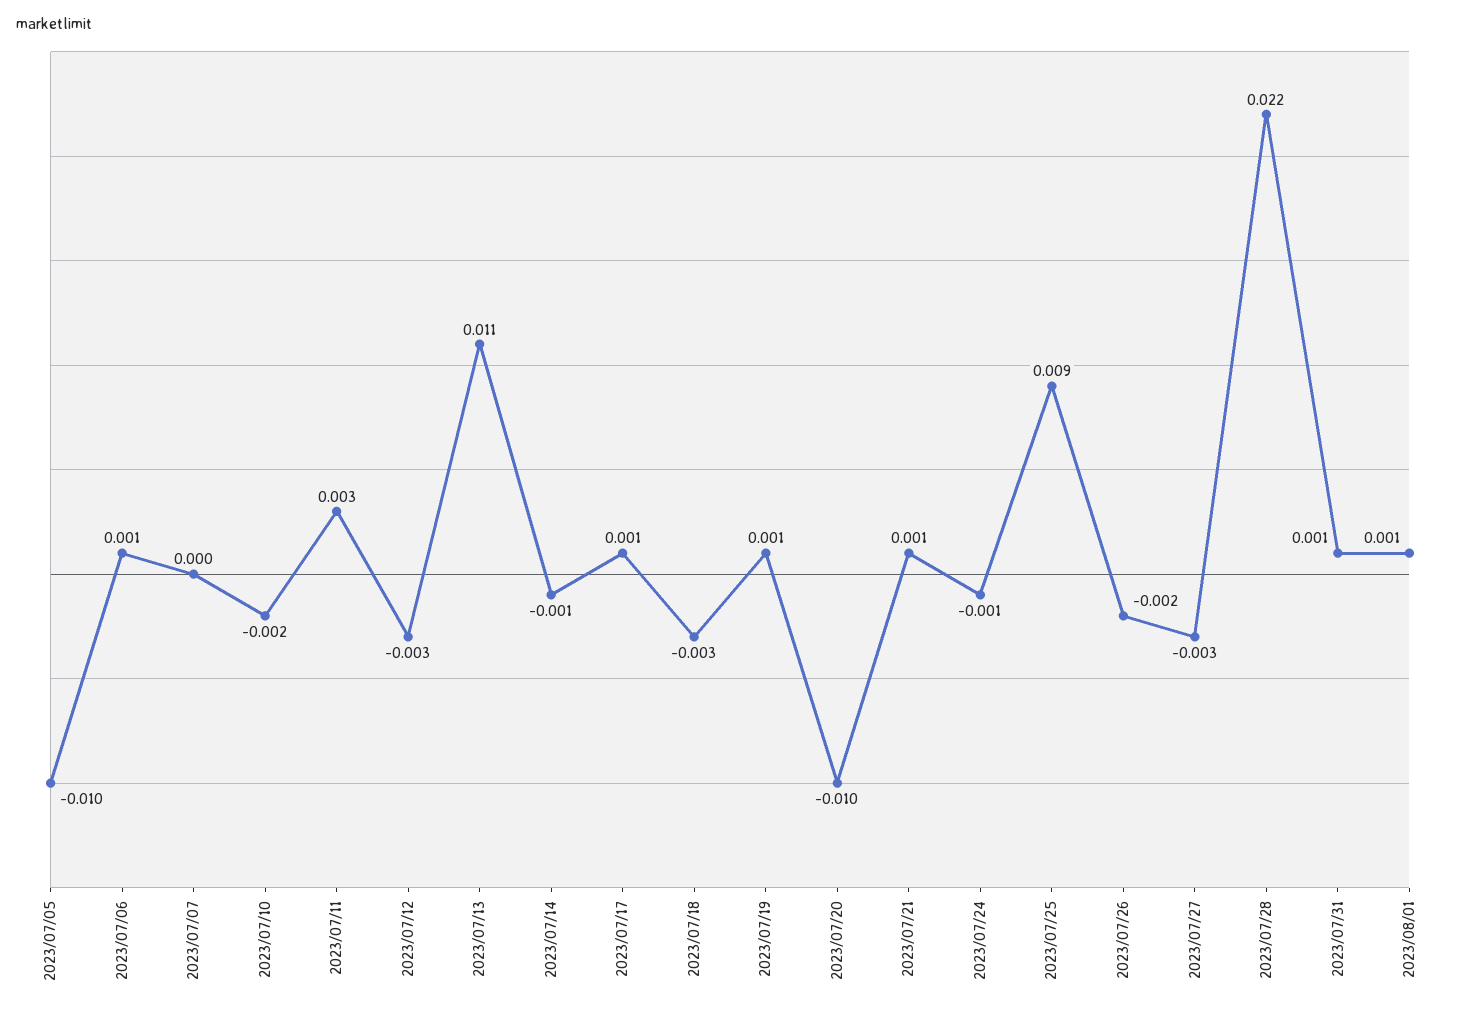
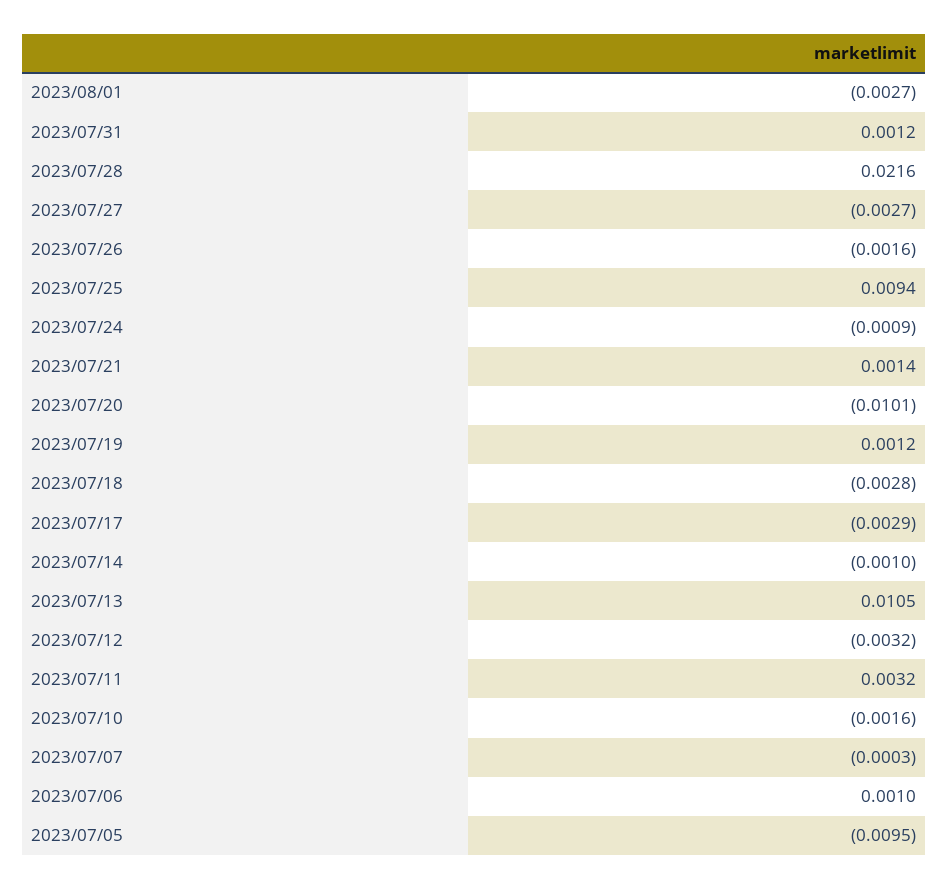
2023/07/17: 0.001 -> -0.0029
2023/08/01: 0.001 -> -0.0027

